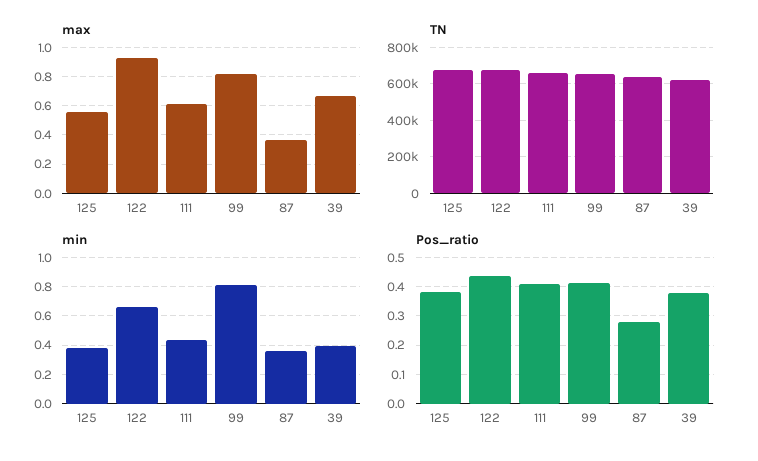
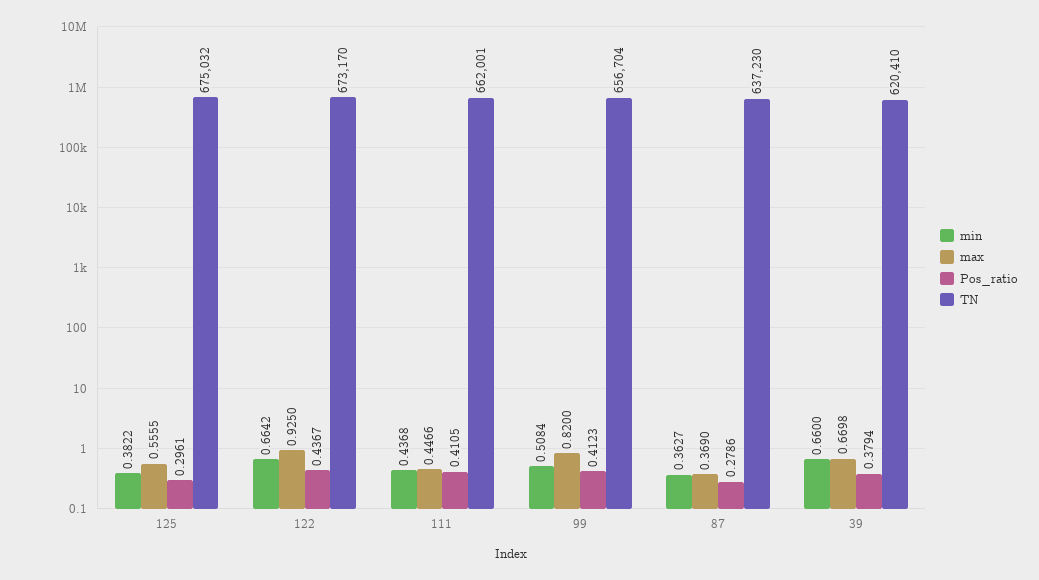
max, 111: 0.6 -> 0.4466
min, 99: 0.8 -> 0.5084
min, 39: 0.4 -> 0.66
Pos_ratio, 125: 0.375 -> 0.2961

